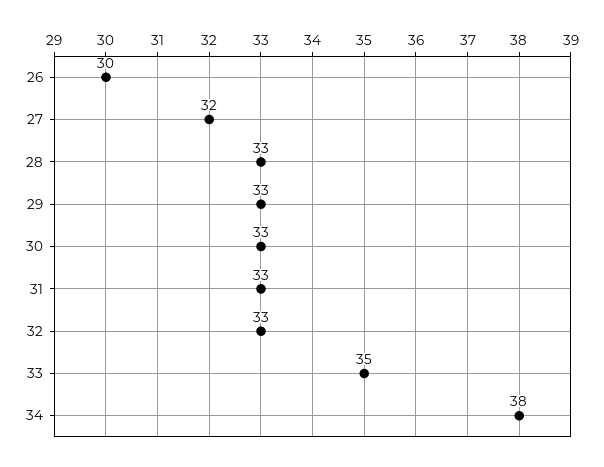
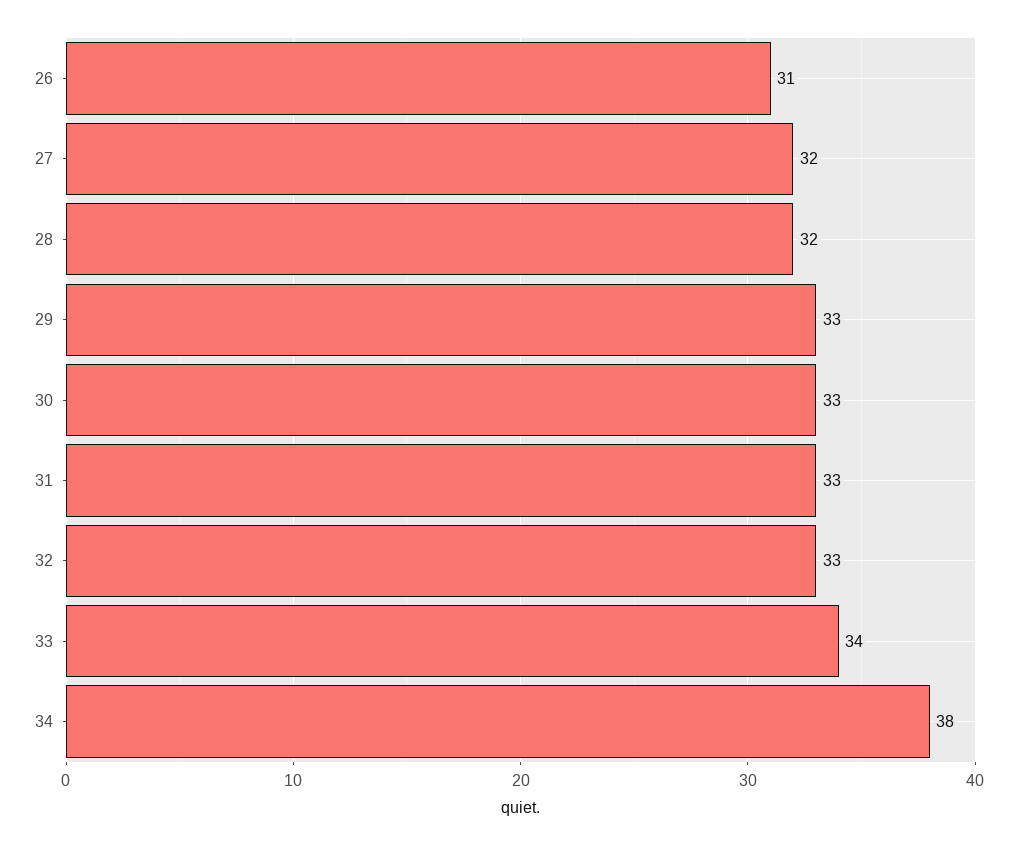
26: 30 -> 31
28: 33 -> 32
33: 35 -> 34

